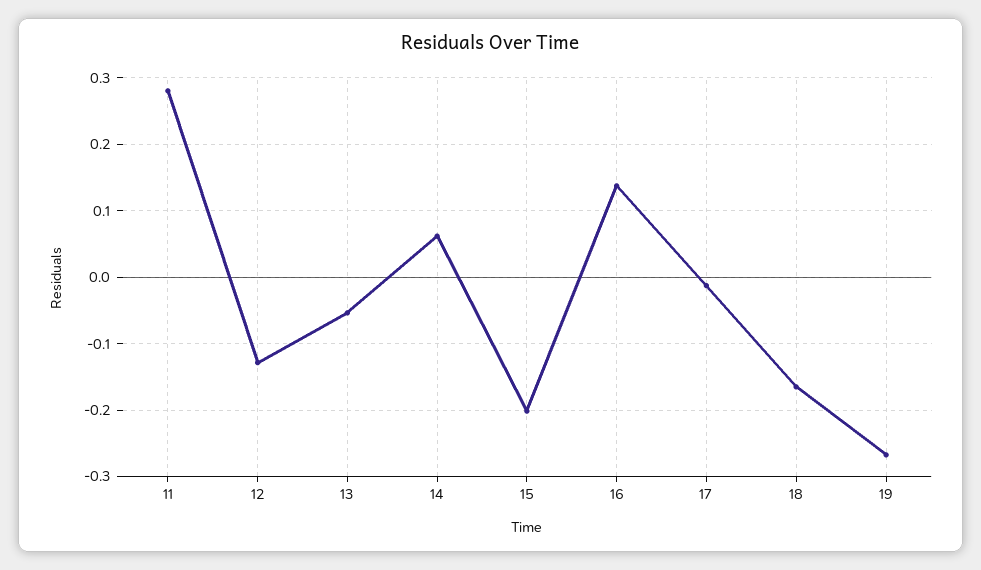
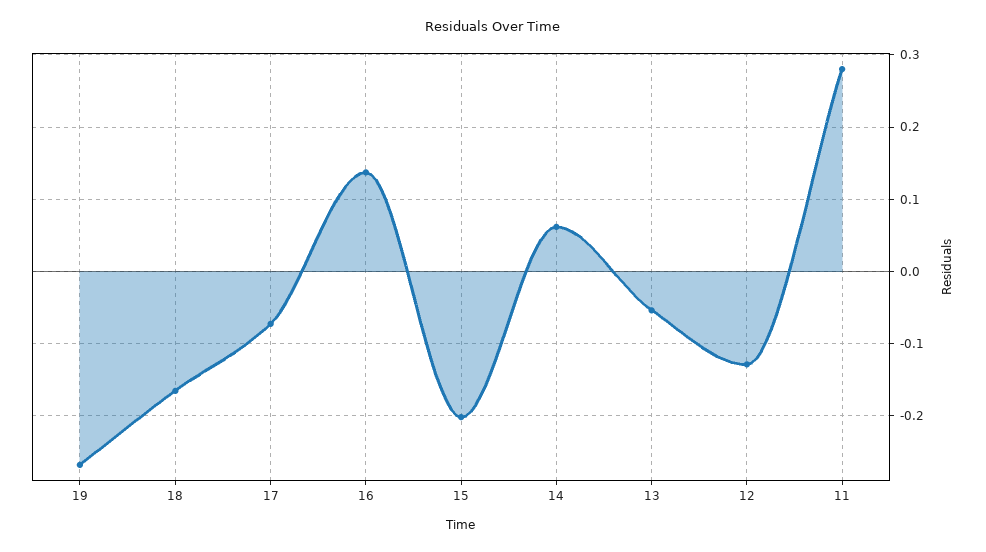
17: -0.01 -> -0.07

